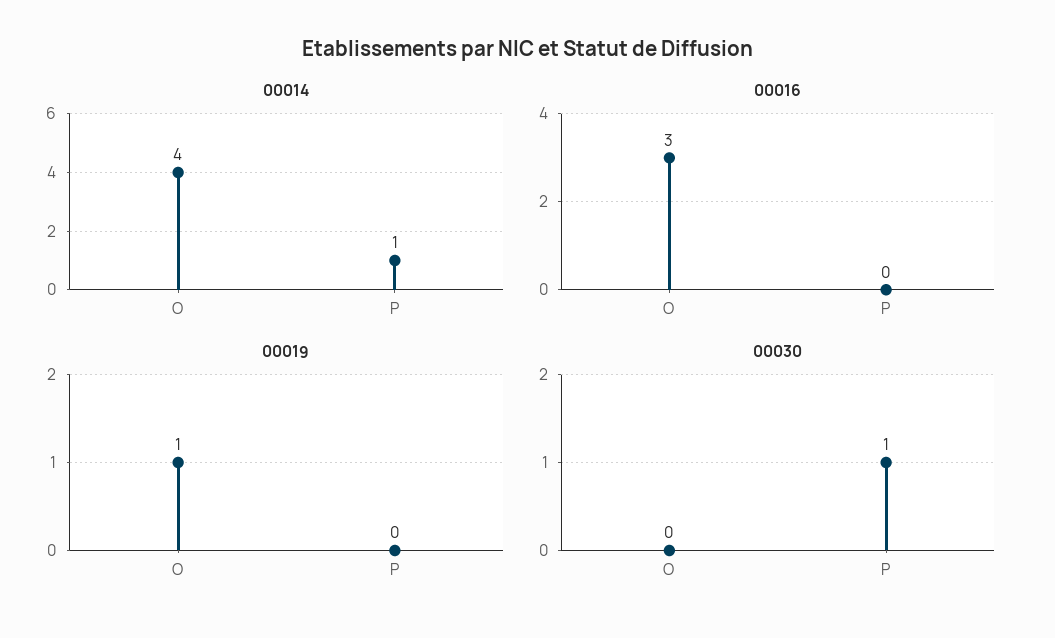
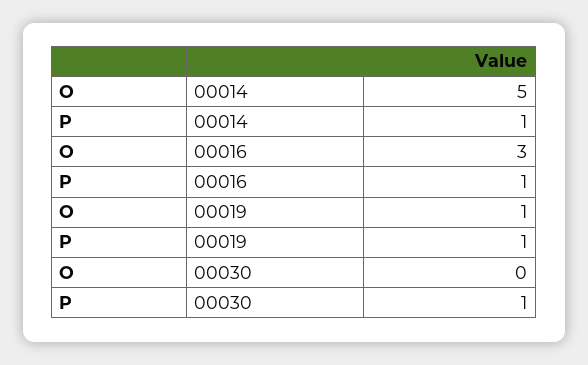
00014, O: 4 -> 5
00016, P: 0 -> 1
00019, P: 0 -> 1

